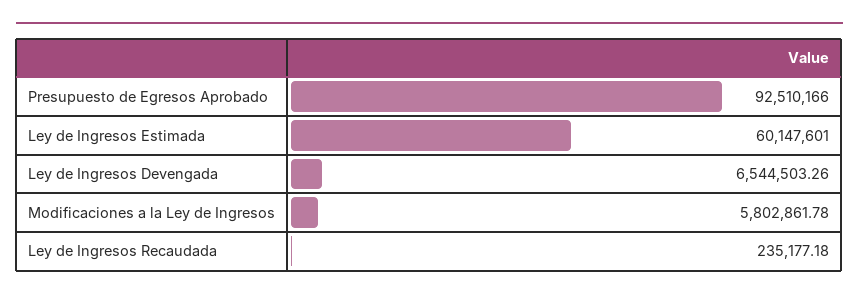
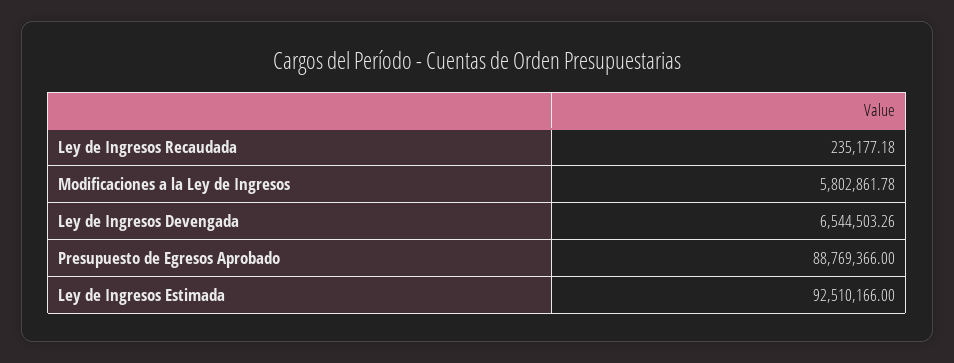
Presupuesto de Egresos Aprobado: 92510166 -> 88769366
Ley de Ingresos Estimada: 60147601 -> 92510166

